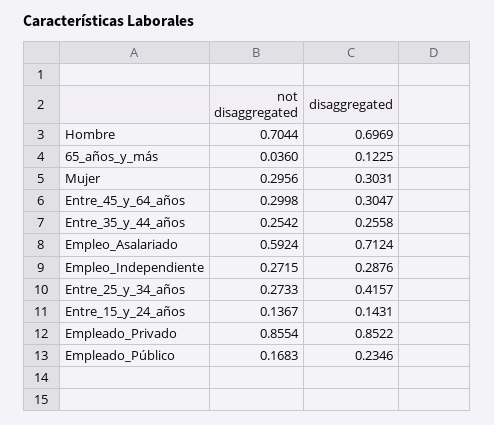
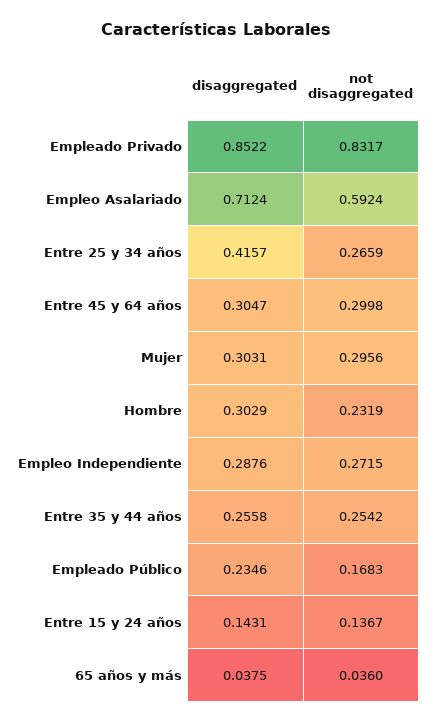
not disaggregated, Hombre: 0.7044 -> 0.2319
disaggregated, Hombre: 0.6969 -> 0.3029
disaggregated, 65_años_y_más: 0.1225 -> 0.0375
not disaggregated, Entre_25_y_34_años: 0.2733 -> 0.2659
not disaggregated, Empleado_Privado: 0.8554 -> 0.8317

